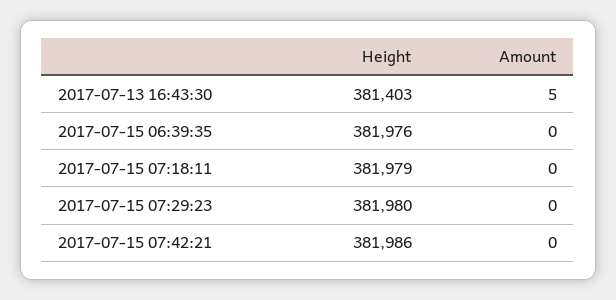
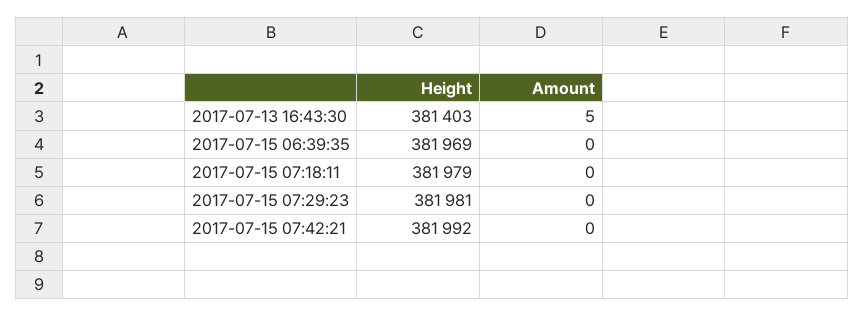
Height, 2017-07-15 06:39:35: 381976 -> 381969
Height, 2017-07-15 07:29:23: 381980 -> 381981
Height, 2017-07-15 07:42:21: 381986 -> 381992

